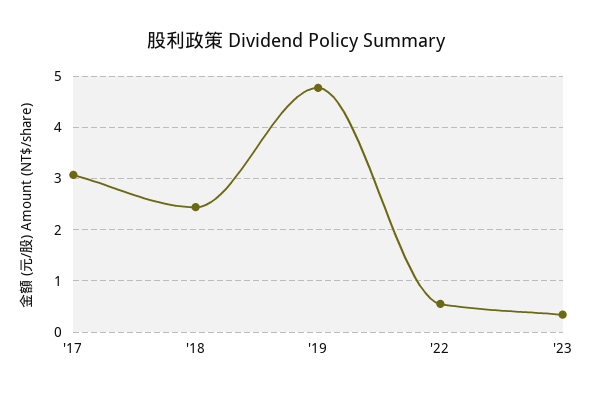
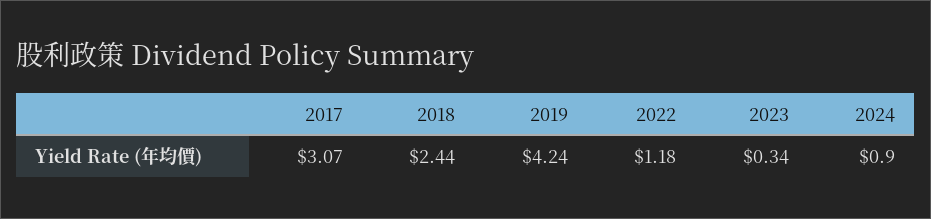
'19: 4.8 -> 4.24
'22: 0.6 -> 1.18
2024: none -> 0.9

